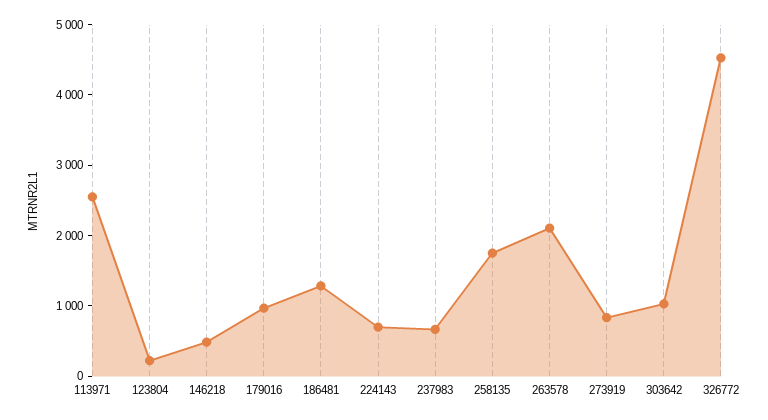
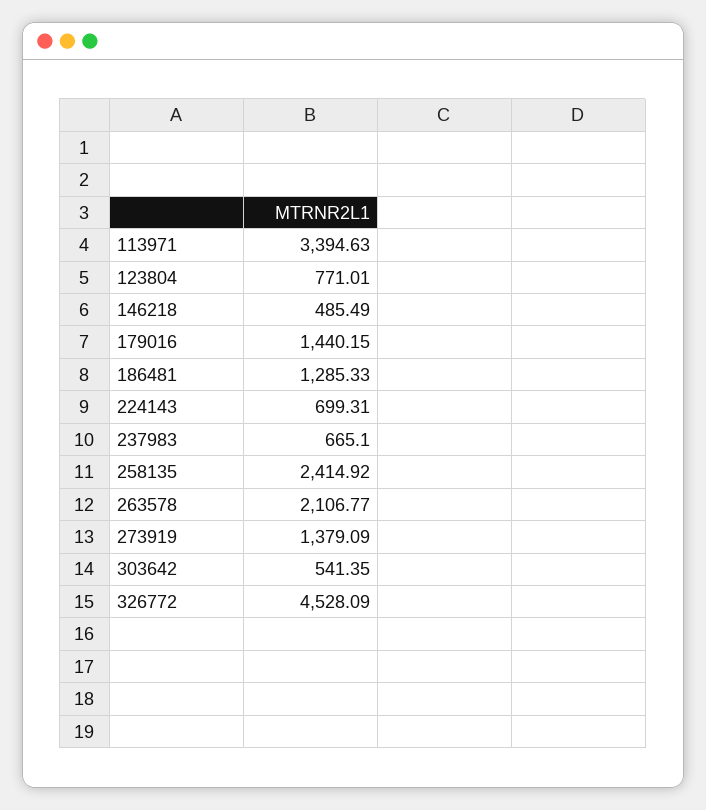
113971: 2600 -> 3394.63
123804: 200 -> 771.01
179016: 1000 -> 1440.15
258135: 1800 -> 2414.92
273919: 800 -> 1379.09
303642: 1000 -> 541.35

